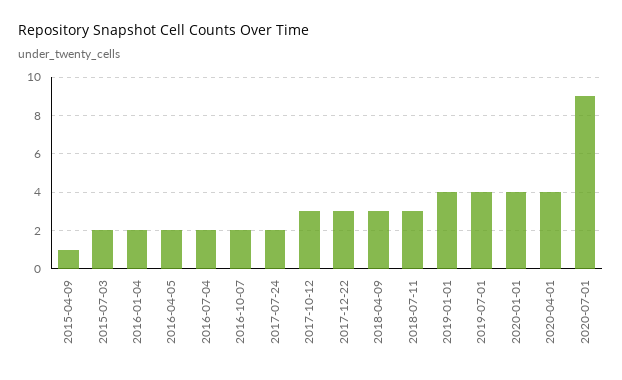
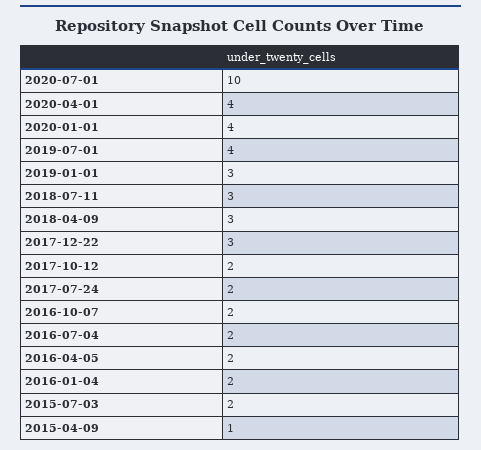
2017-10-12: 3 -> 2
2019-01-01: 4 -> 3
2020-07-01: 9 -> 10

